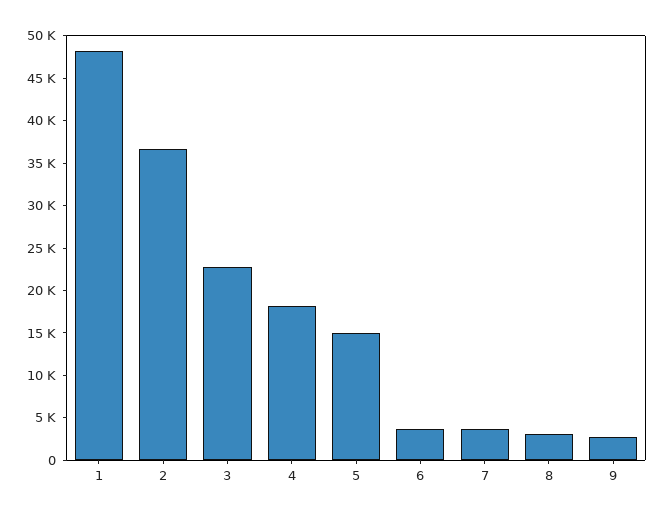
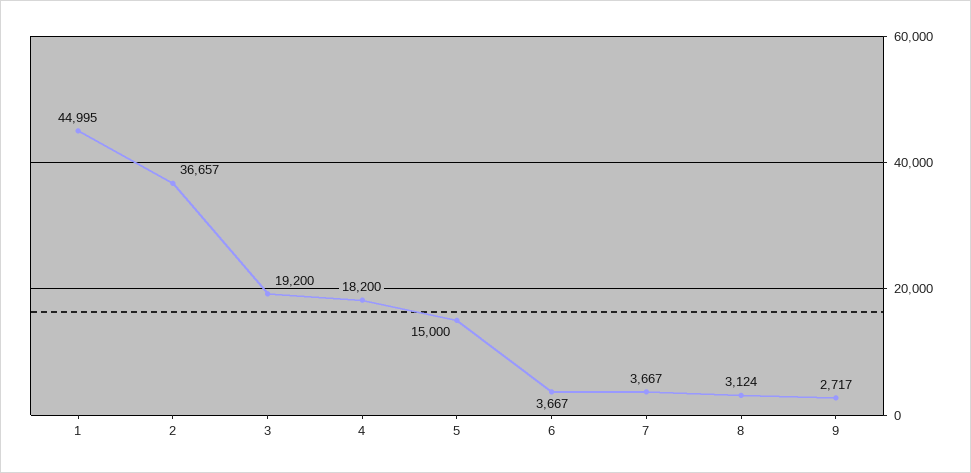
1: 48000 -> 44995
3: 23000 -> 19200

